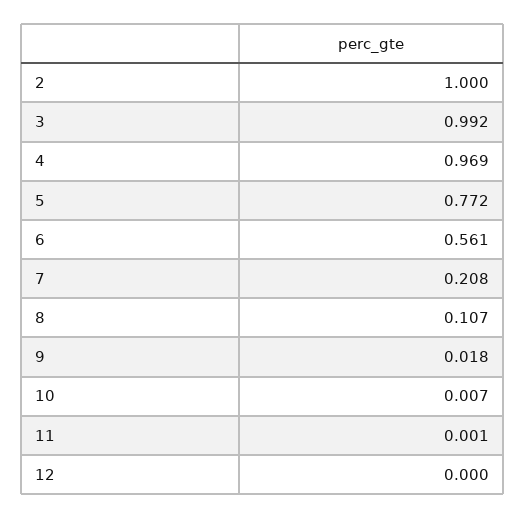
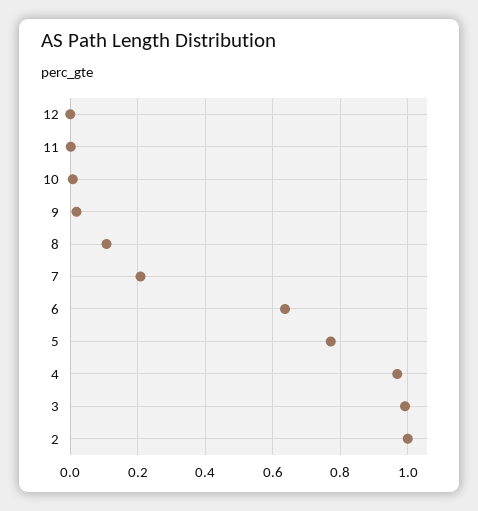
6: 0.561 -> 0.64

